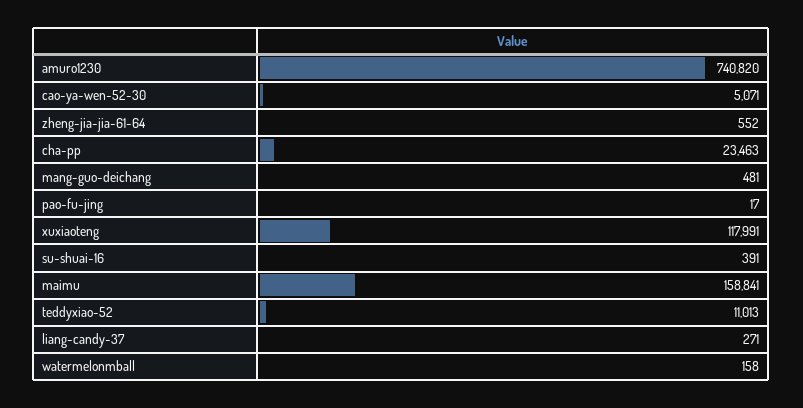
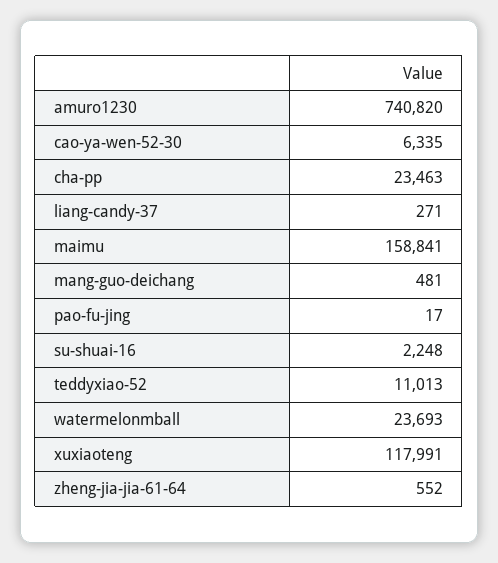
cao-ya-wen-52-30: 5071 -> 6335
su-shuai-16: 391 -> 2248
watermelonmball: 158 -> 23693

